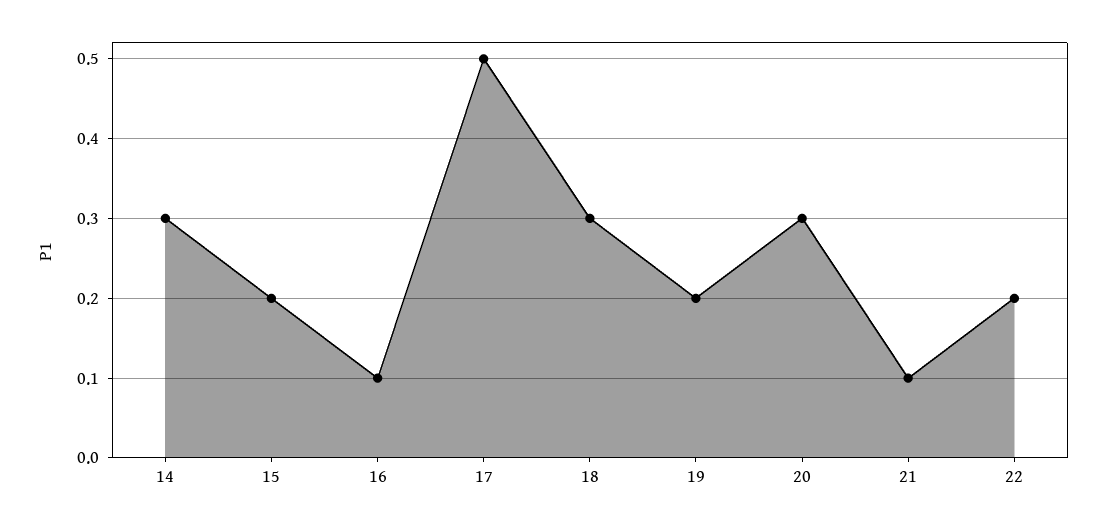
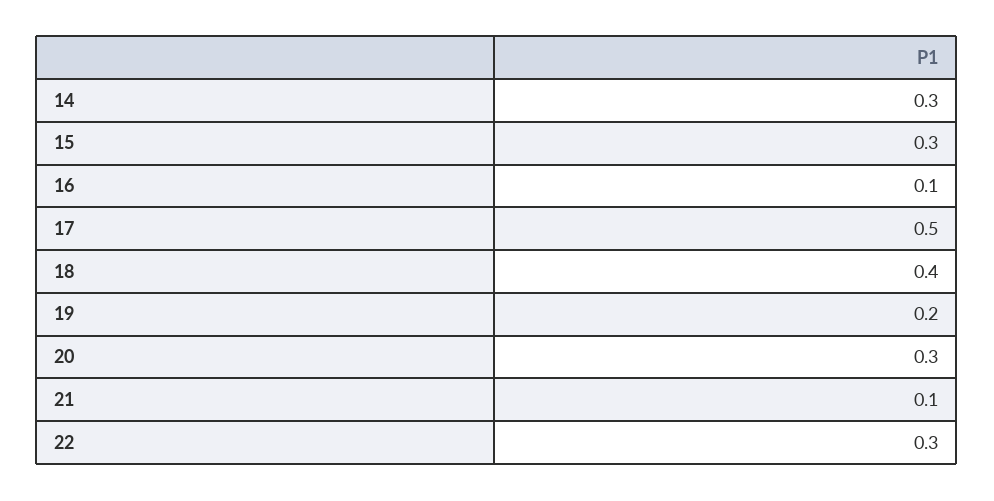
15: 0.2 -> 0.3
18: 0.3 -> 0.4
22: 0.2 -> 0.3

